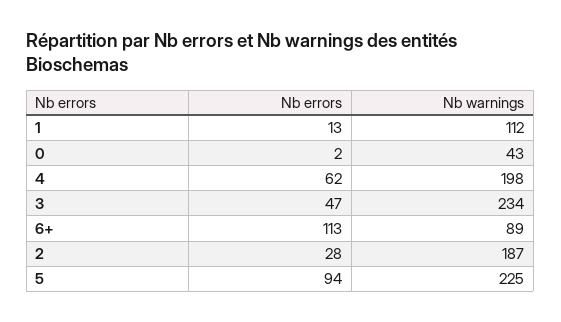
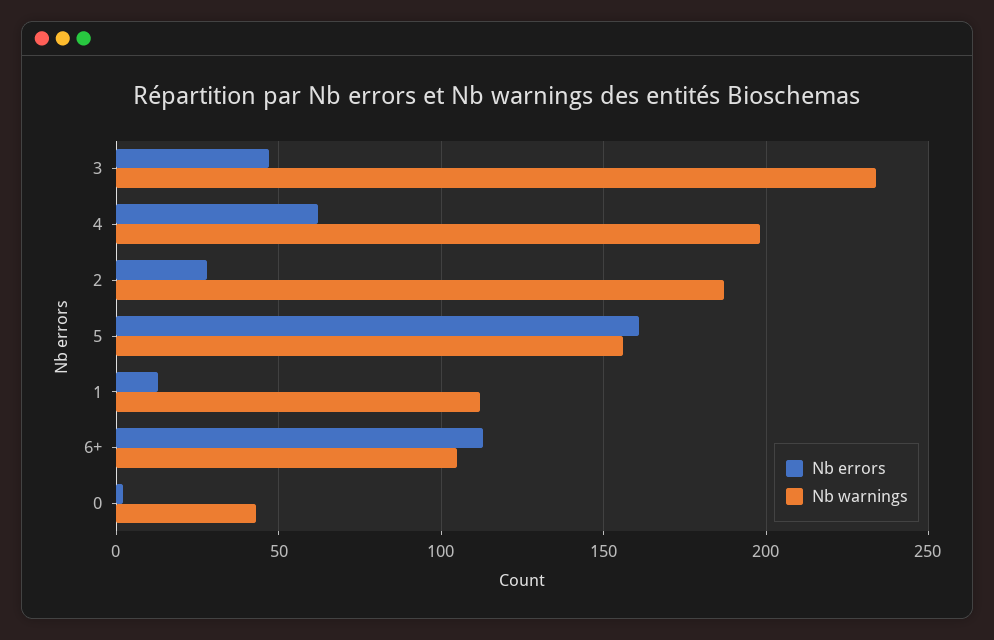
Nb warnings, 6+: 89 -> 105
Nb errors, 5: 94 -> 160
Nb warnings, 5: 225 -> 155

